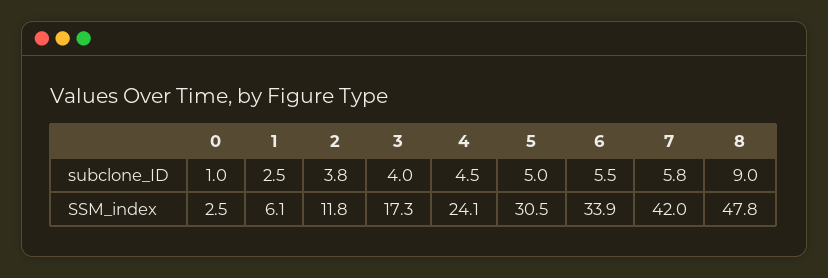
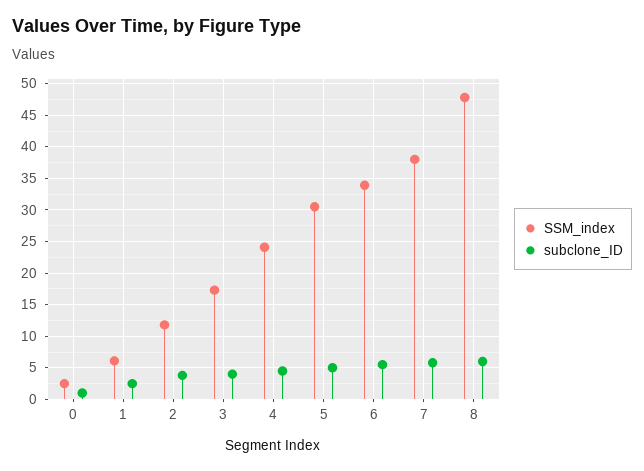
subclone_ID, 8: 9 -> 6
SSM_index, 7: 42 -> 38

